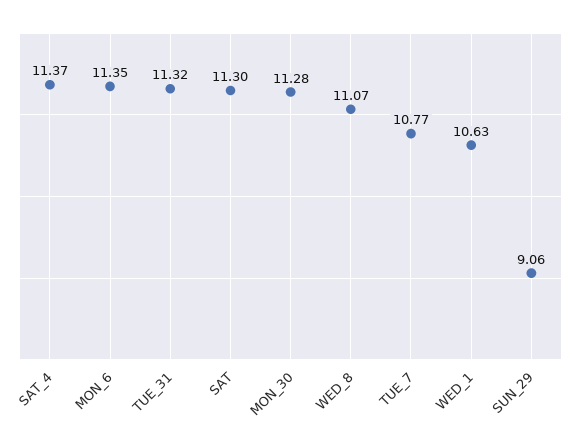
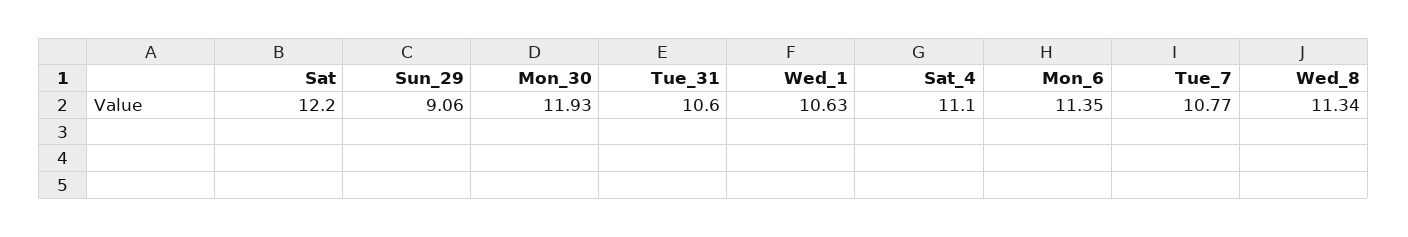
SAT_4: 11.37 -> 11.1
TUE_31: 11.32 -> 10.6
SAT: 11.3 -> 12.2
MON_30: 11.28 -> 11.93
WED_8: 11.07 -> 11.34

